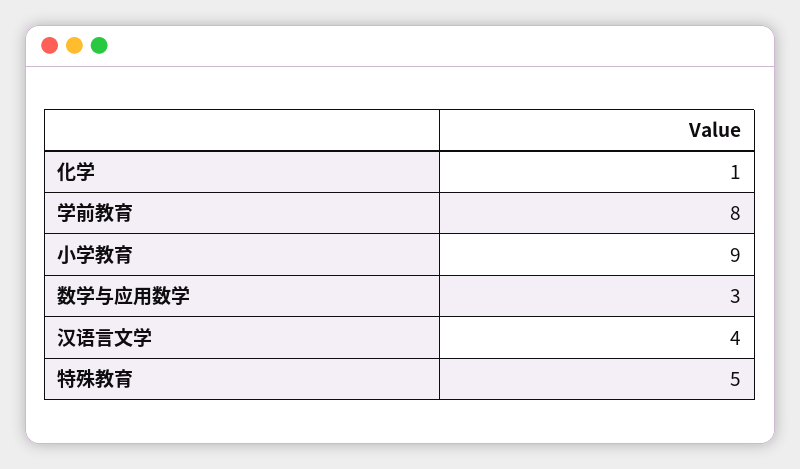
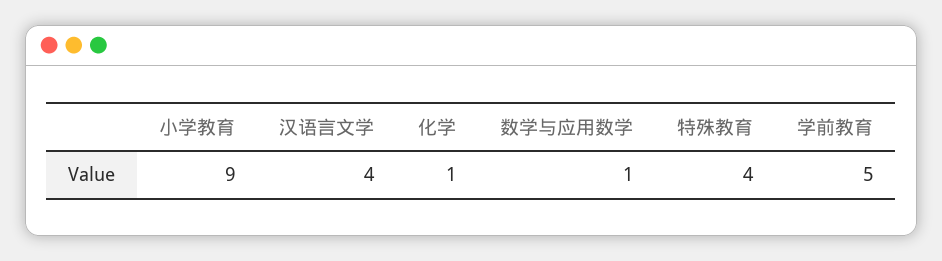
学前教育: 8 -> 5
数学与应用数学: 3 -> 1
特殊教育: 5 -> 4

